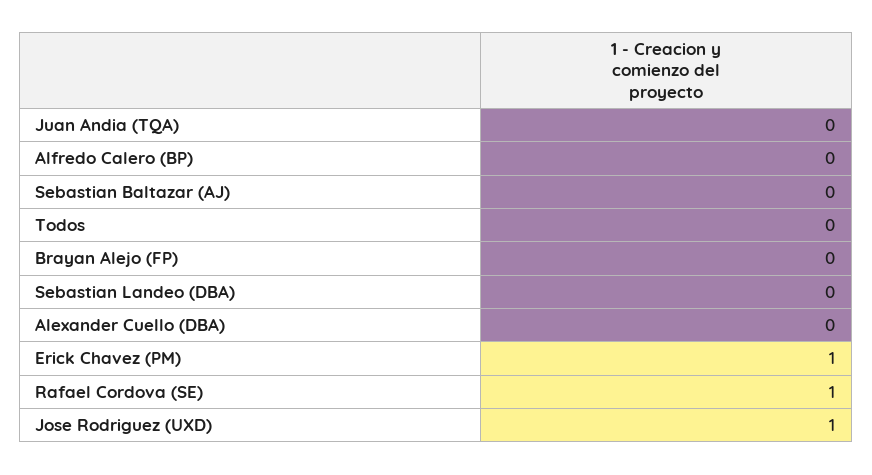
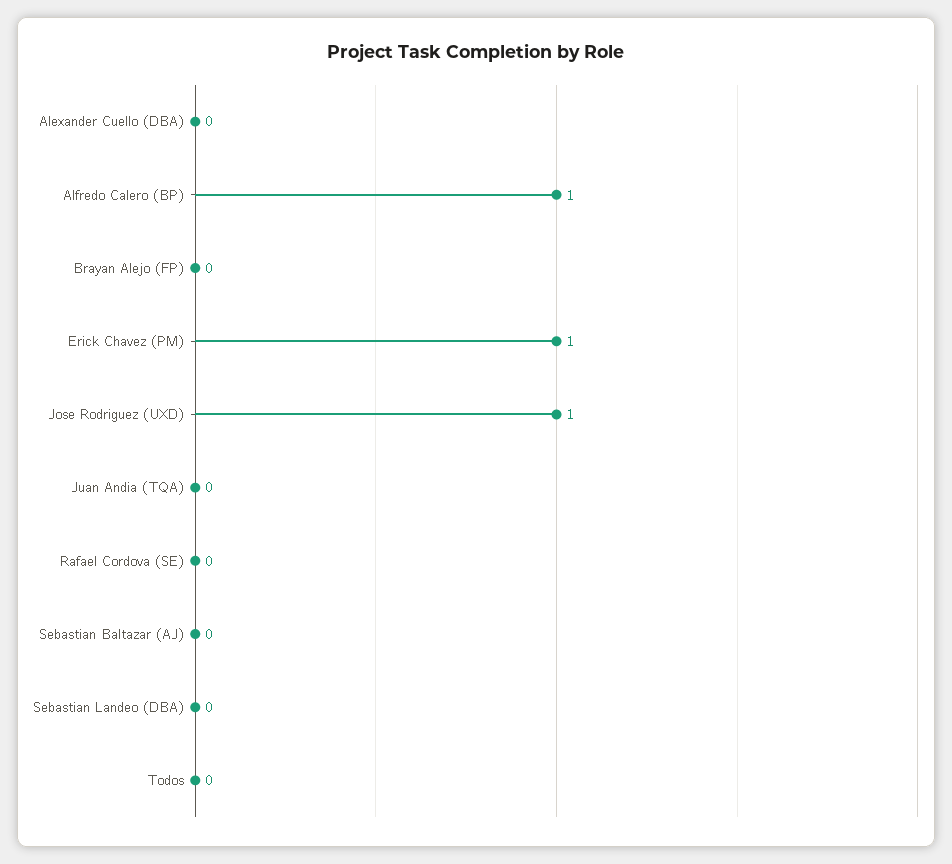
Alfredo Calero (BP): 0 -> 1
Rafael Cordova (SE): 1 -> 0

